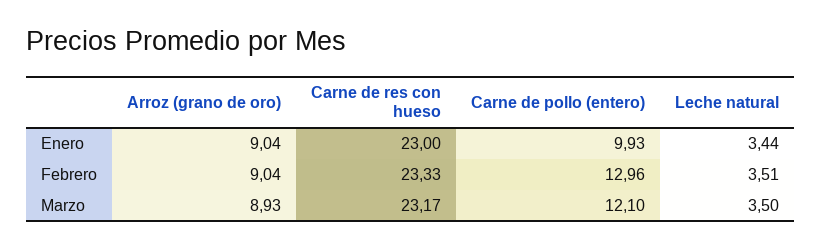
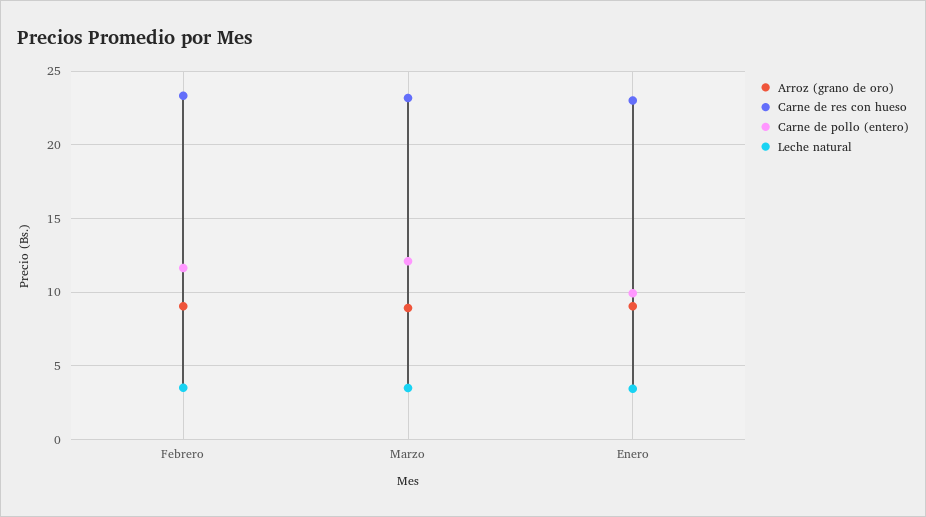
Carne de pollo (entero), Febrero: 12.96 -> 11.5

